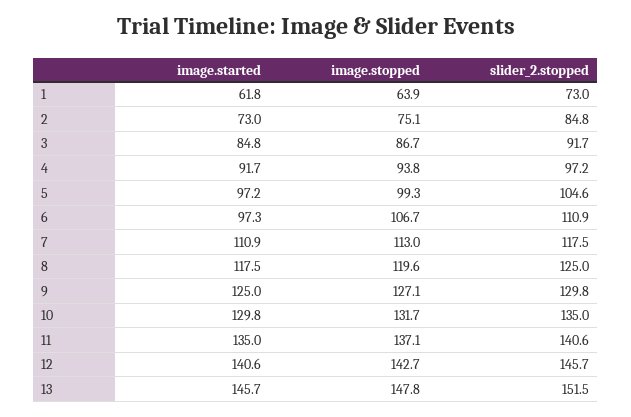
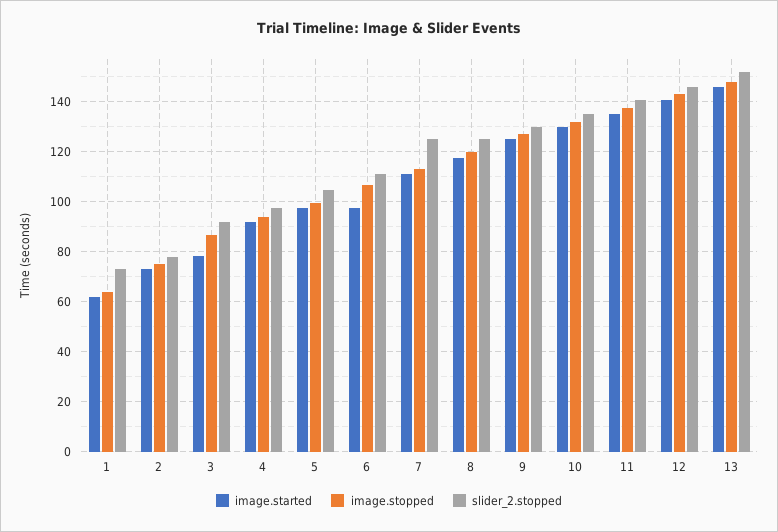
slider_2.stopped, 2: 84.8 -> 77.5
image.started, 3: 84.8 -> 77.5
slider_2.stopped, 7: 117.5 -> 125

